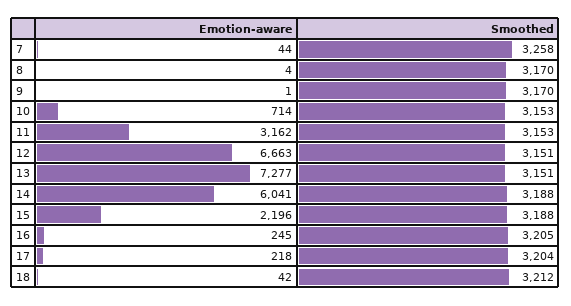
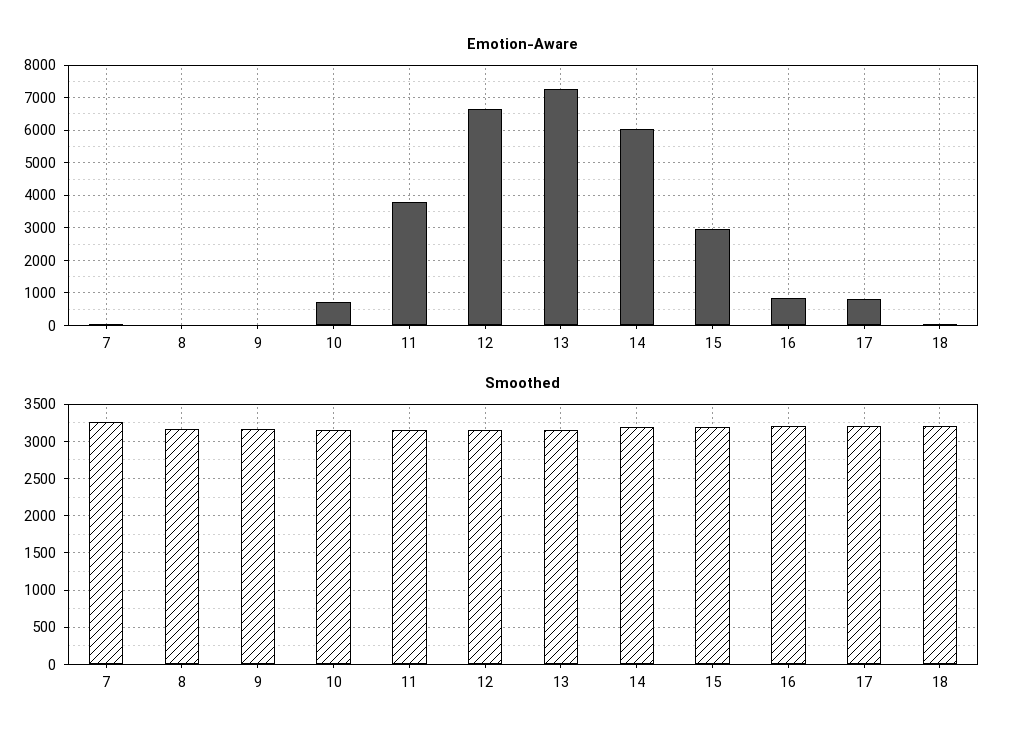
Emotion-aware, 11: 3162 -> 3800
Emotion-aware, 15: 2196 -> 3000
Emotion-aware, 16: 245 -> 800
Emotion-aware, 17: 218 -> 800

